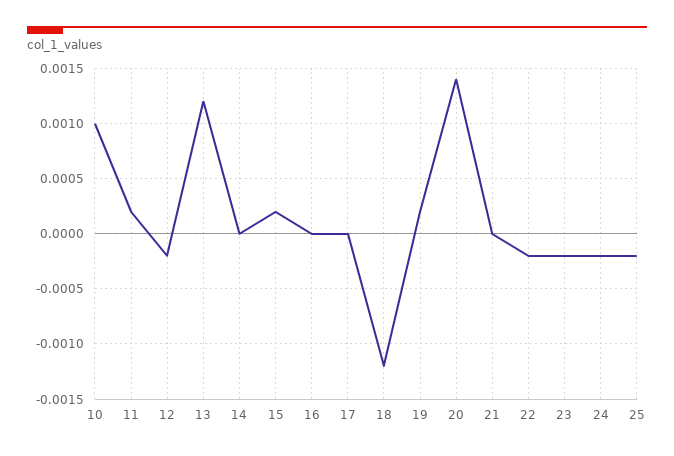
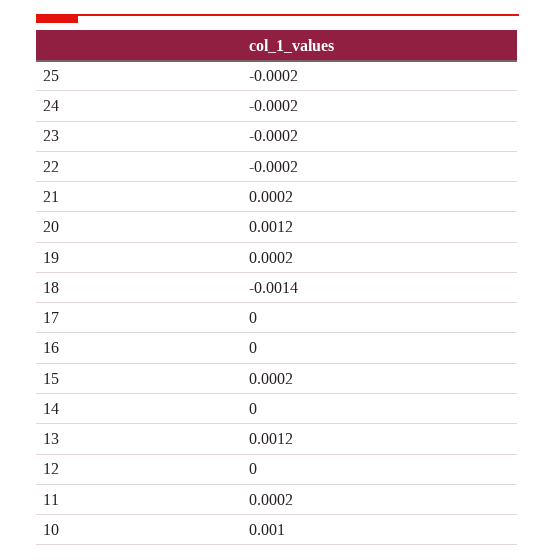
12: -0.0002 -> 0
18: -0.0012 -> -0.0014
20: 0.0014 -> 0.0012
21: 0 -> 0.0002

